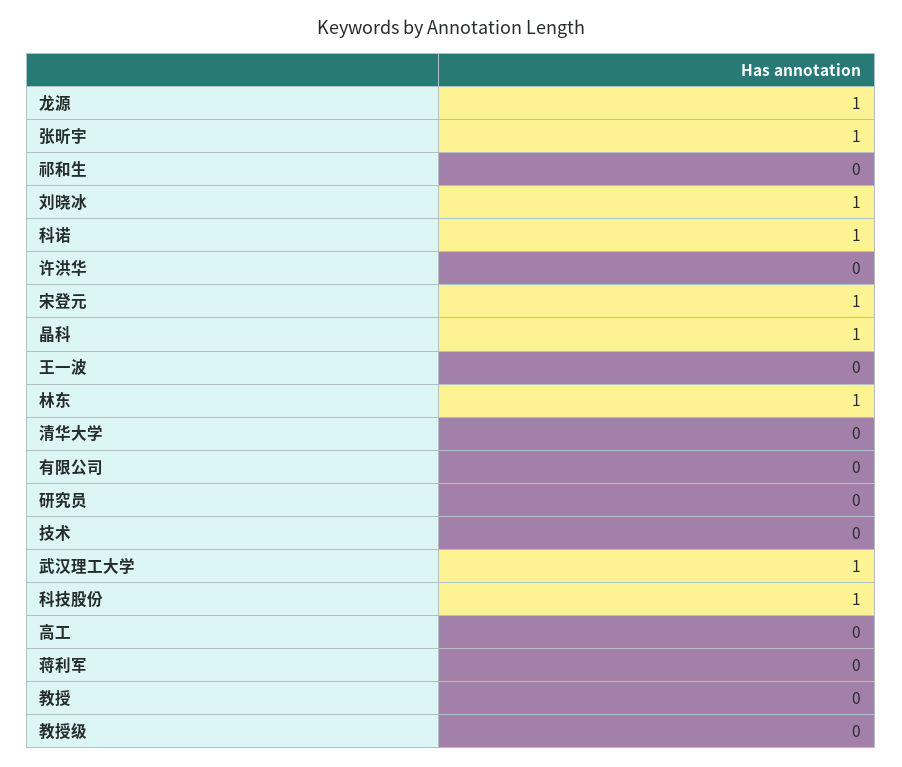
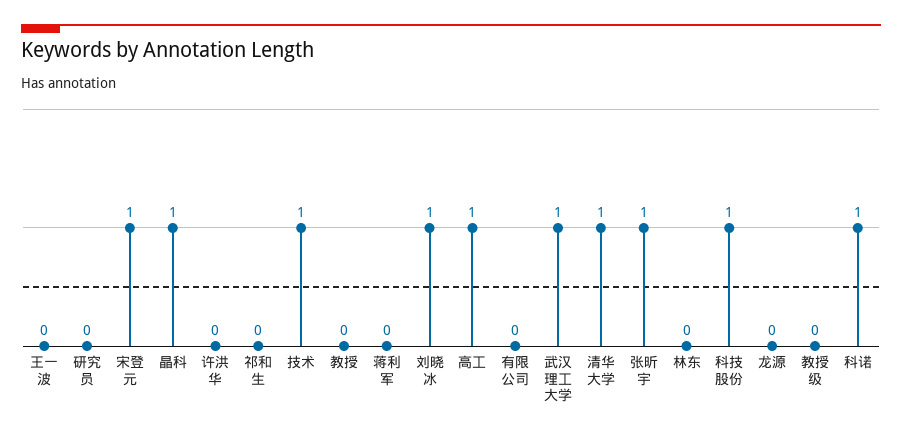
龙源: 1 -> 0
林东: 1 -> 0
清华大学: 0 -> 1
技术: 0 -> 1
高工: 0 -> 1

